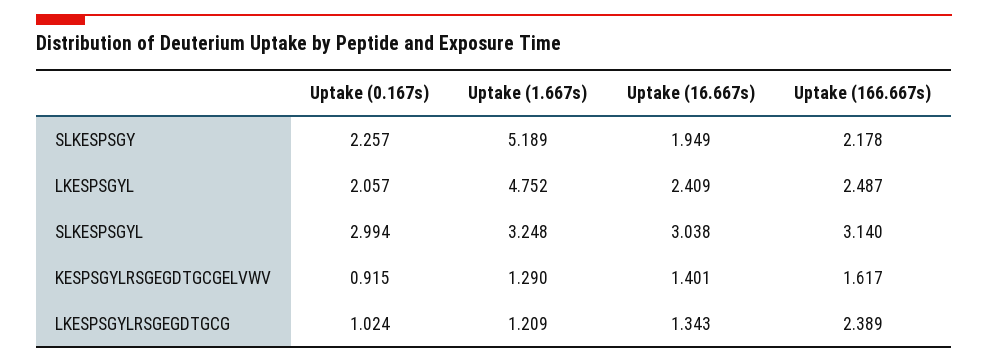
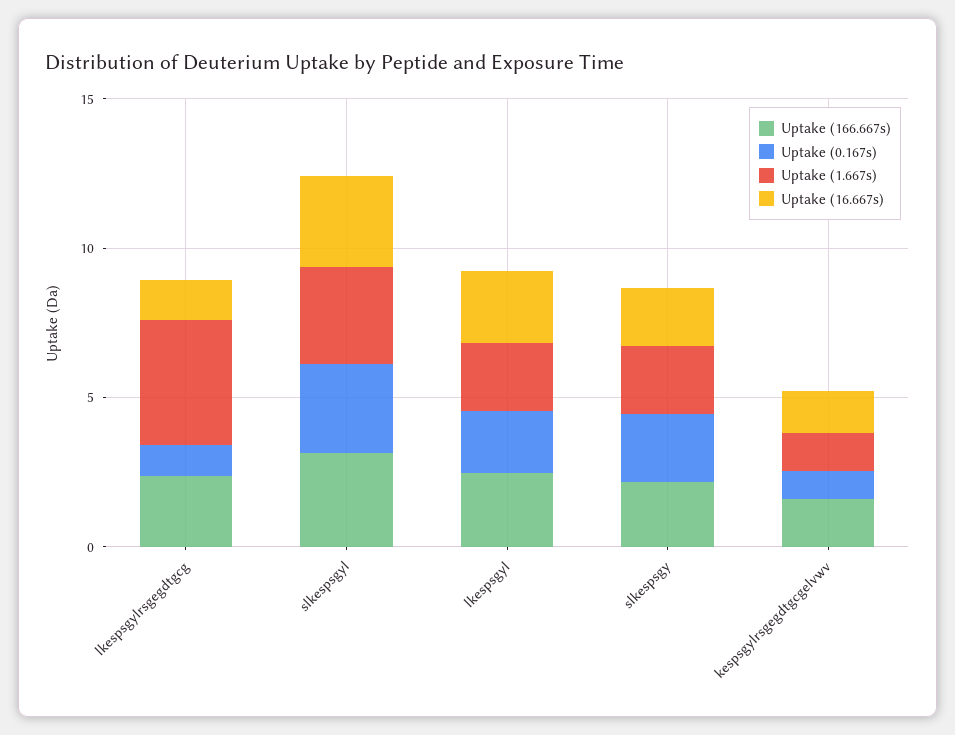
Uptake (1.667s), SLKESPSGY: 5.189 -> 2
Uptake (1.667s), LKESPSGYL: 4.752 -> 2
Uptake (1.667s), LKESPSGYLRSGEGDTGCG: 1.209 -> 4

